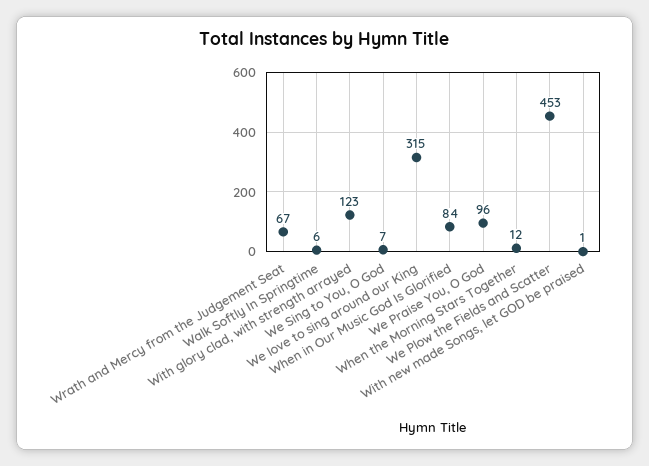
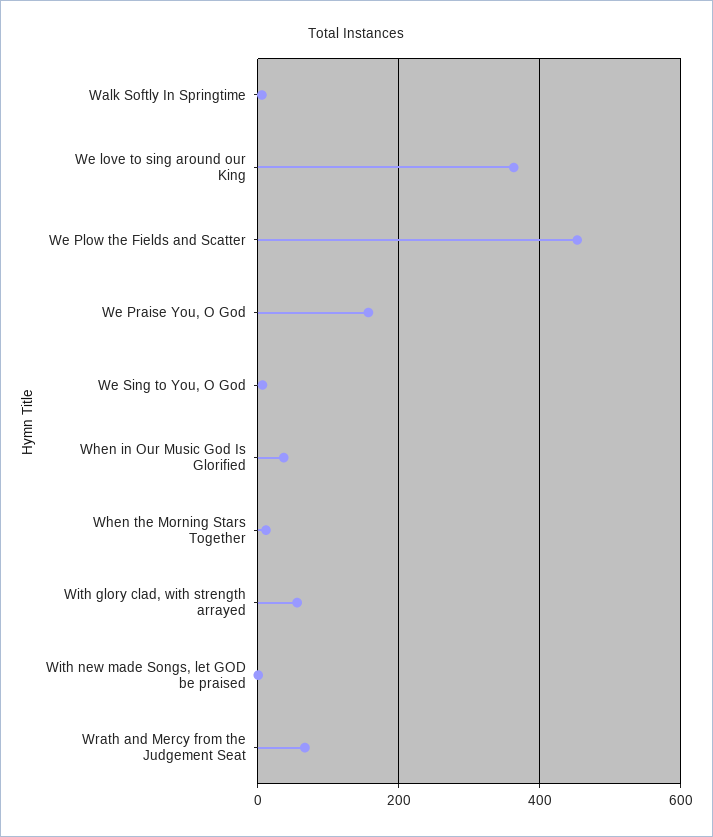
With glory clad, with strength arrayed: 123 -> 60
We love to sing around our King: 315 -> 360
When in Our Music God Is Glorified: 84 -> 40
We Praise You, O God: 96 -> 160

